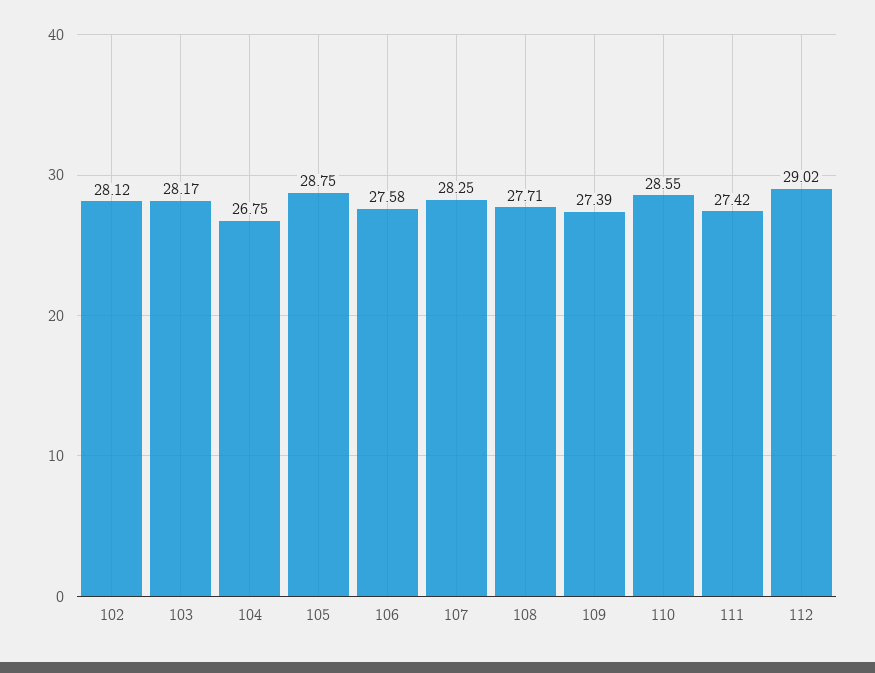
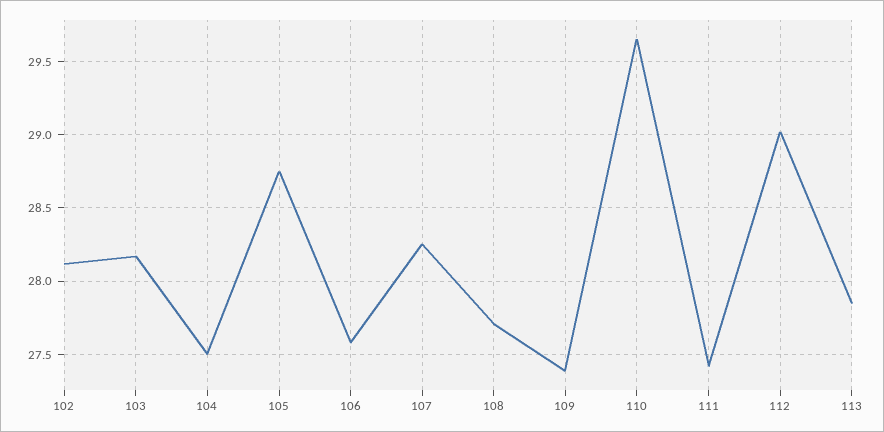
104: 26.75 -> 27.5
110: 28.55 -> 29.65
113: none -> 27.85

